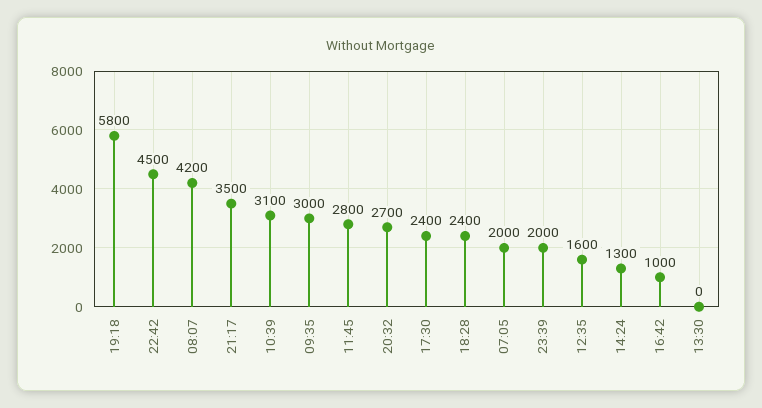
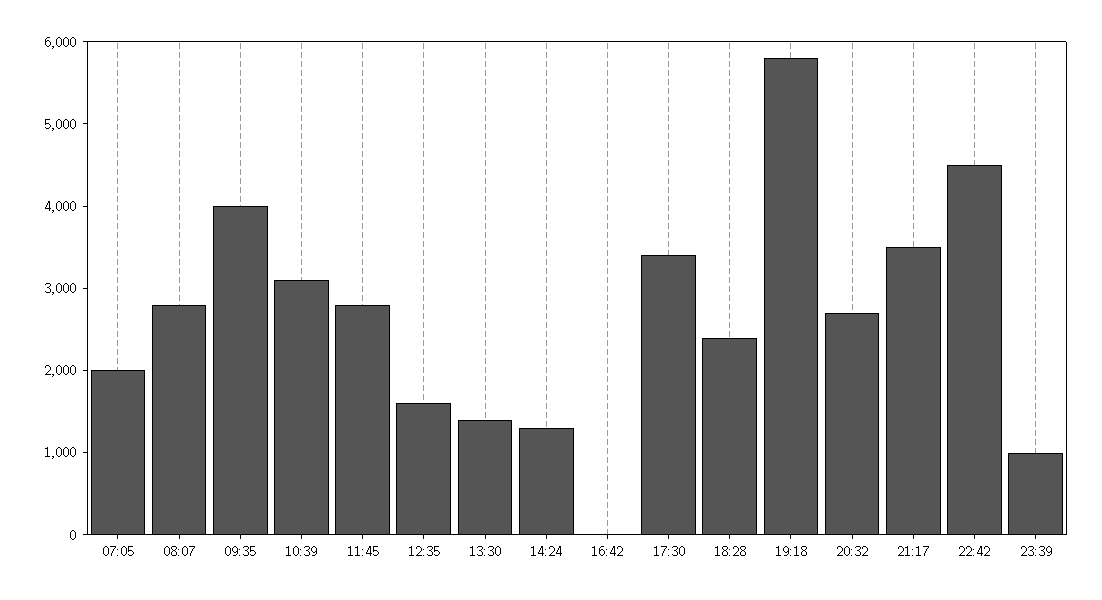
08:07: 4200 -> 2800
09:35: 3000 -> 4000
17:30: 2400 -> 3400
23:39: 2000 -> 1000
16:42: 1000 -> 0
13:30: 0 -> 1400

